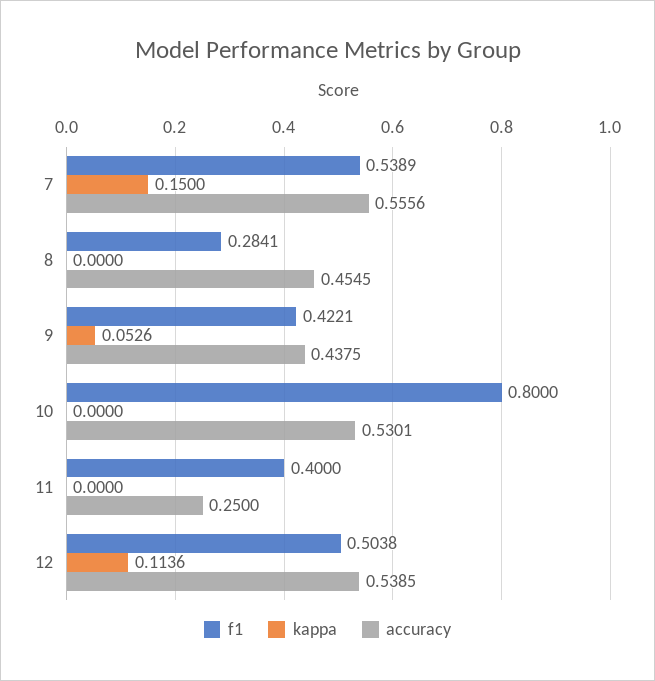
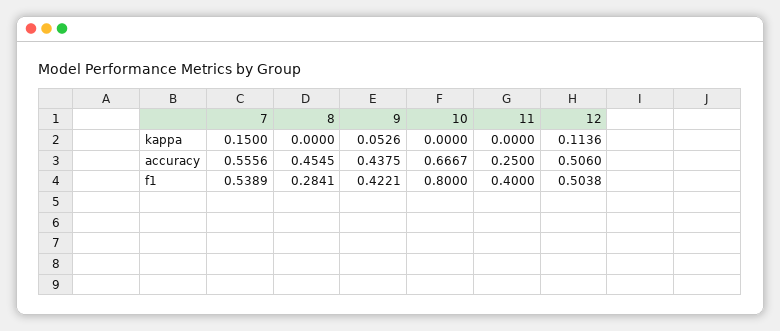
accuracy, 10: 0.5301 -> 0.6667
accuracy, 12: 0.5385 -> 0.506

